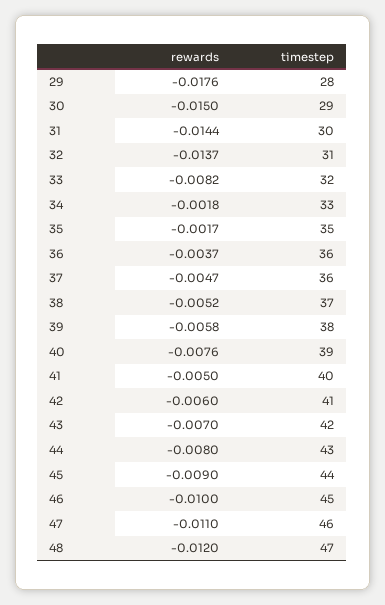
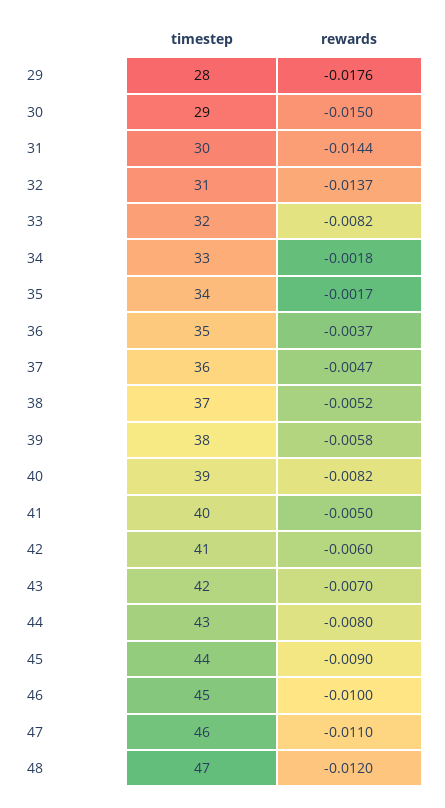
timestep, 35: 35 -> 34
timestep, 36: 36 -> 35
rewards, 40: -0.0076 -> -0.0082

